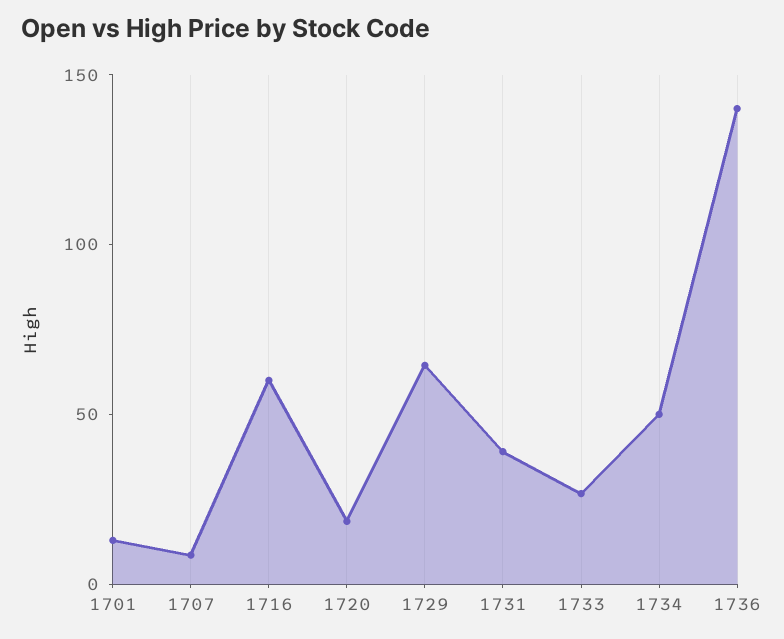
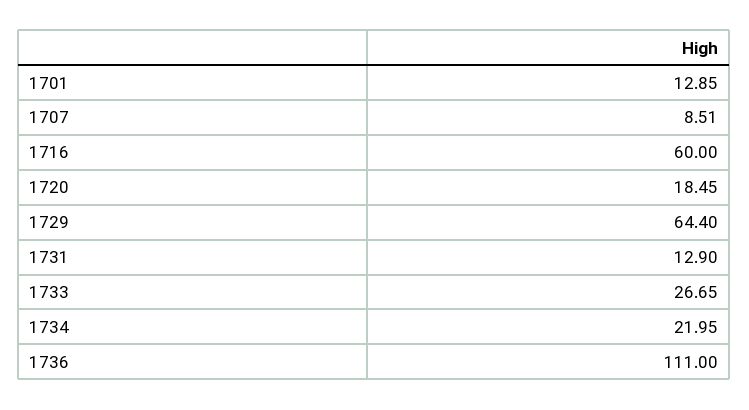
1731: 40 -> 12.9
1734: 50 -> 21.95
1736: 140 -> 111

